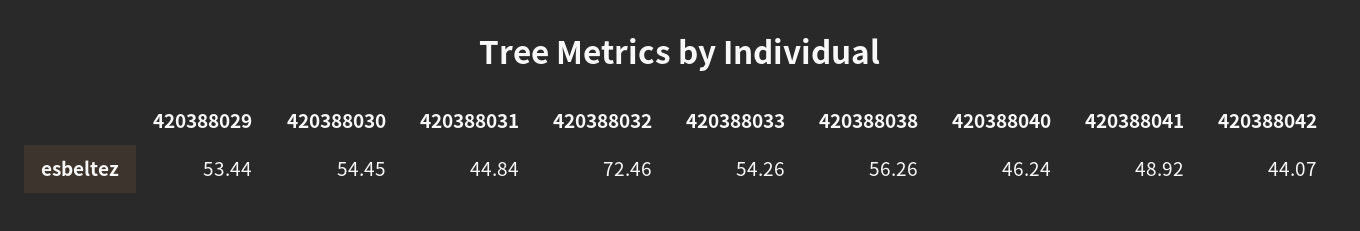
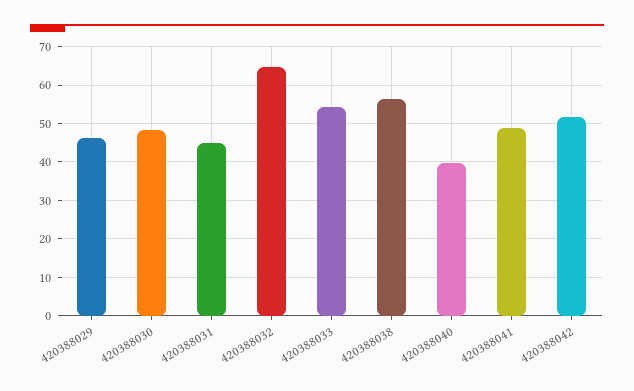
420388029: 53.44 -> 46
420388030: 54.45 -> 48
420388032: 72.46 -> 64
420388040: 46.24 -> 40
420388042: 44.07 -> 52

